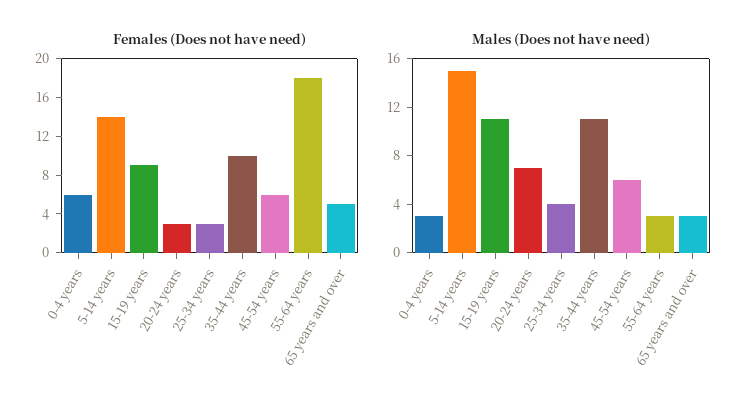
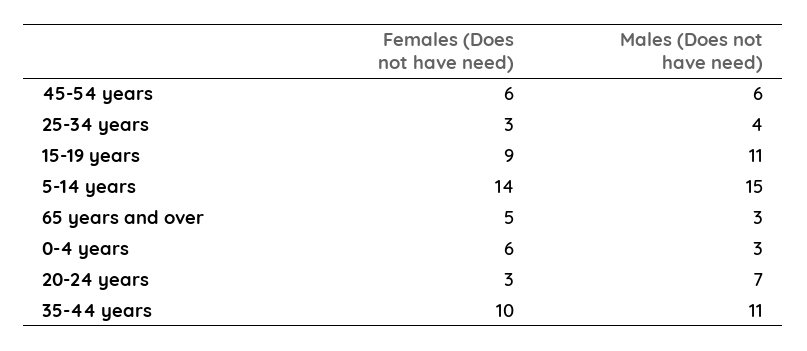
Females (Does not have need), 55-64 years: 18 -> none
Males (Does not have need), 55-64 years: 3 -> none

